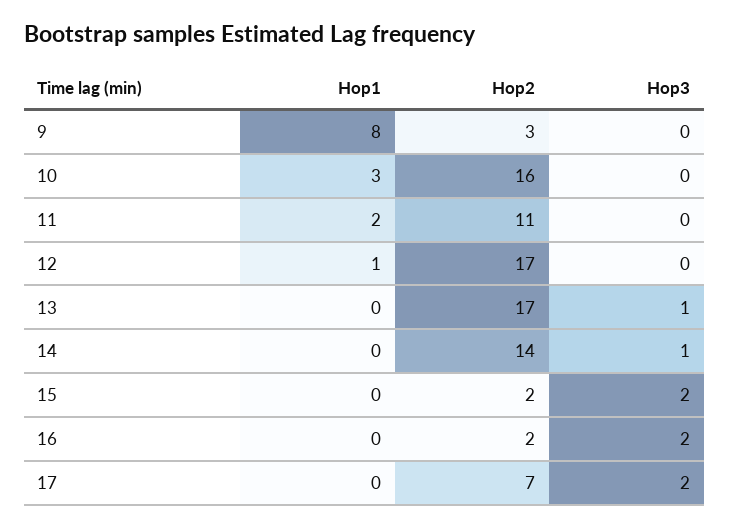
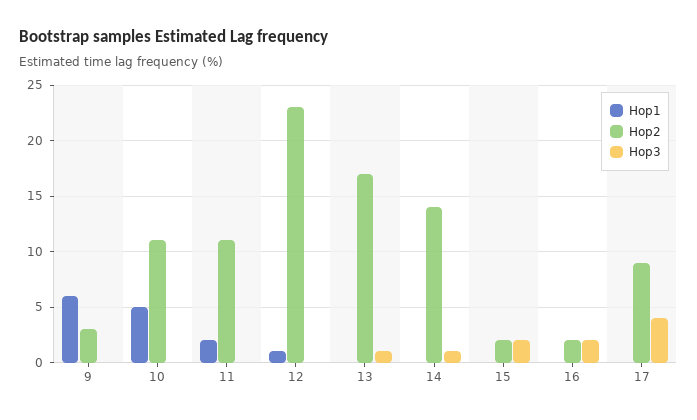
Hop1, 9: 8 -> 6
Hop1, 10: 3 -> 5
Hop2, 10: 16 -> 11
Hop2, 12: 17 -> 23
Hop2, 17: 7 -> 9
Hop3, 17: 2 -> 4

